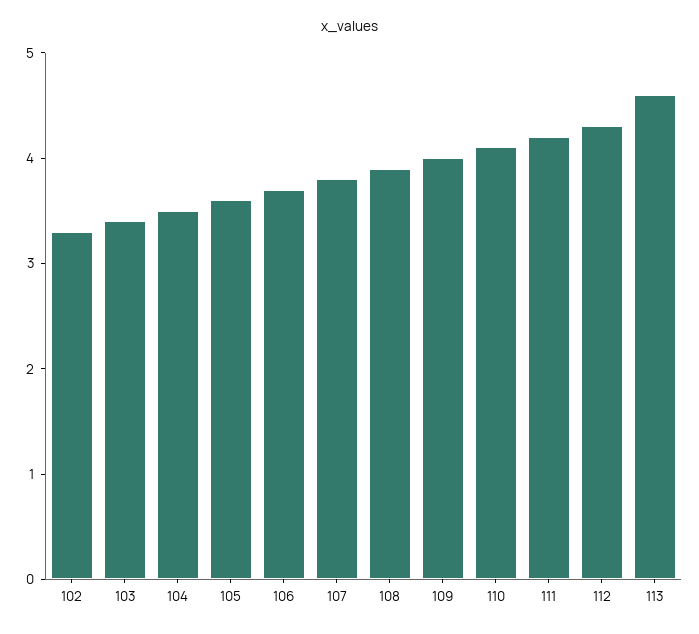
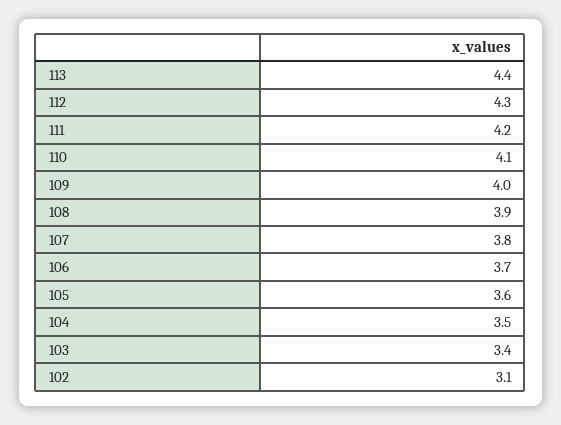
102: 3.3 -> 3.1
113: 4.6 -> 4.4

